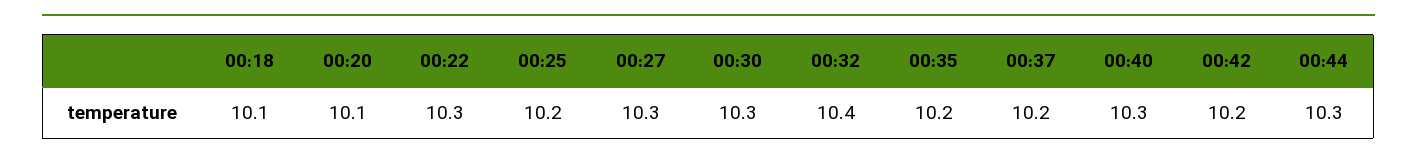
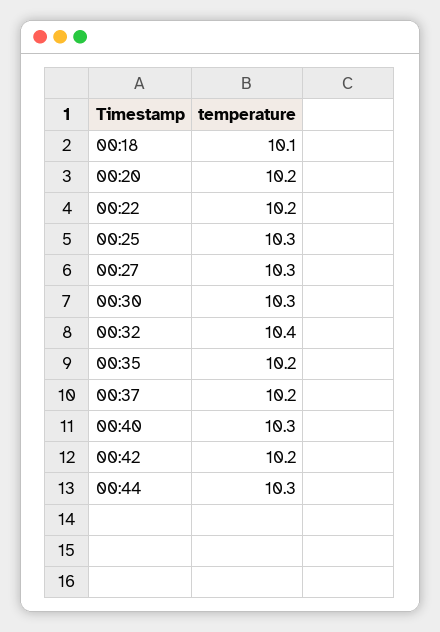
00:20: 10.1 -> 10.2
00:22: 10.3 -> 10.2
00:25: 10.2 -> 10.3

